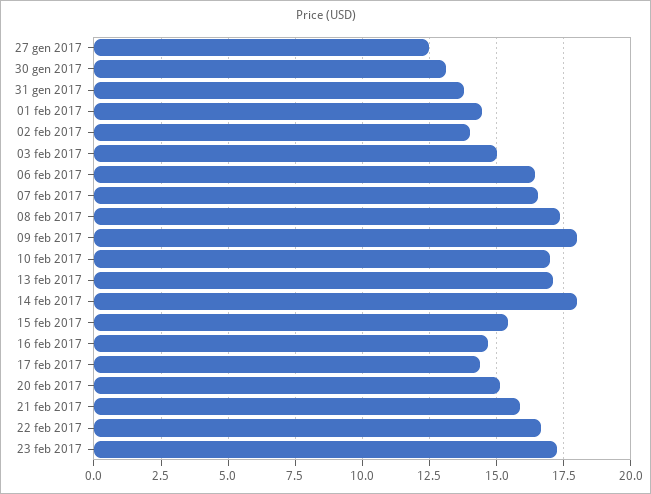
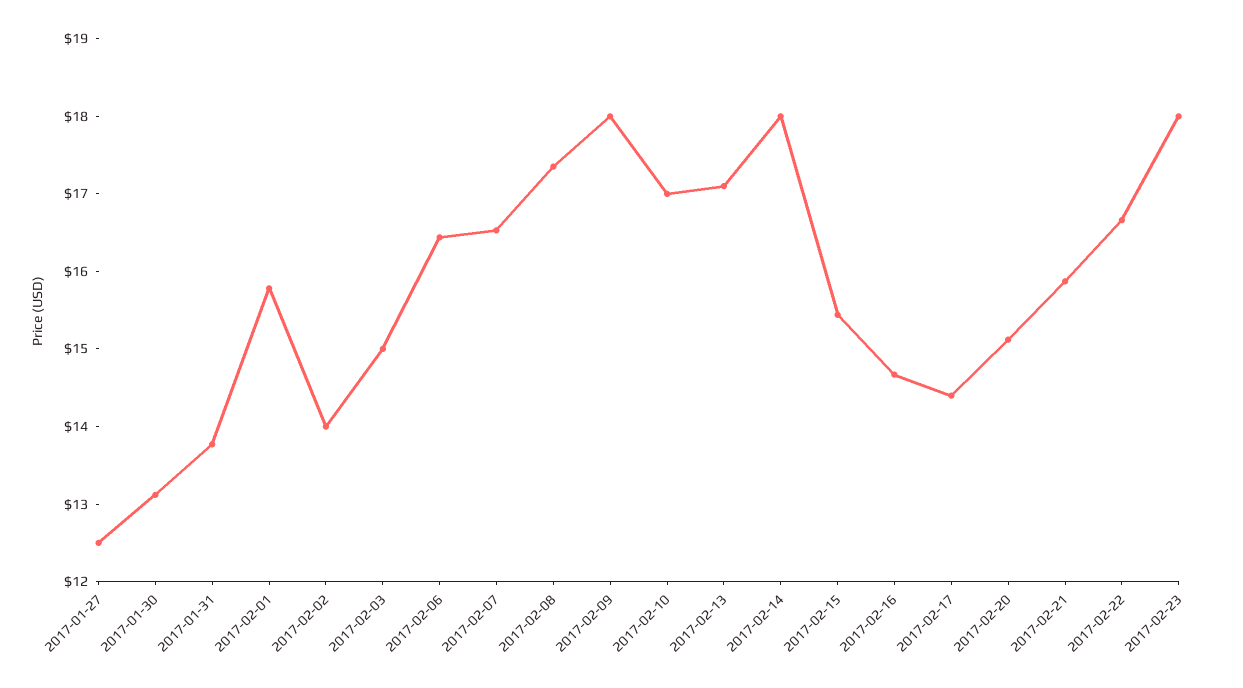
01 feb 2017: 14.5 -> 15.8
23 feb 2017: 17.25 -> 18

